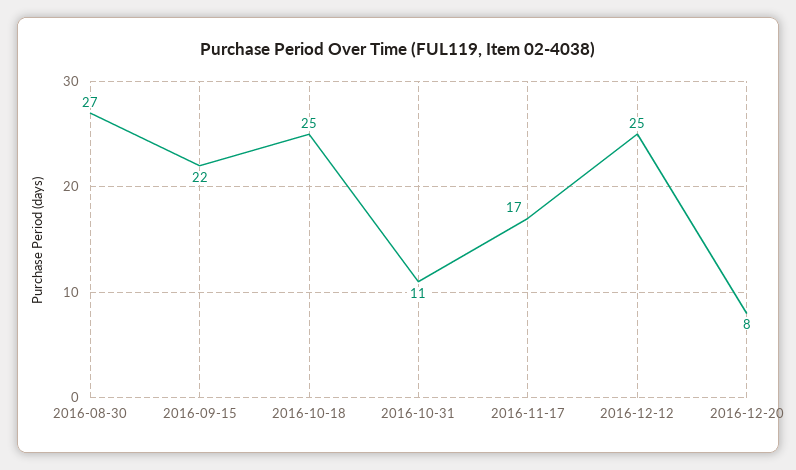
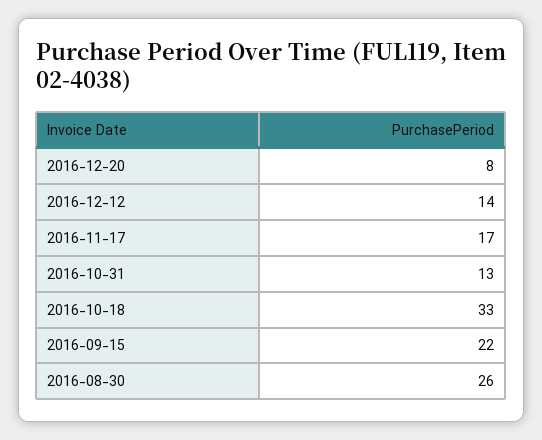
2016-08-30: 27 -> 26
2016-10-18: 25 -> 33
2016-10-31: 11 -> 13
2016-12-12: 25 -> 14

